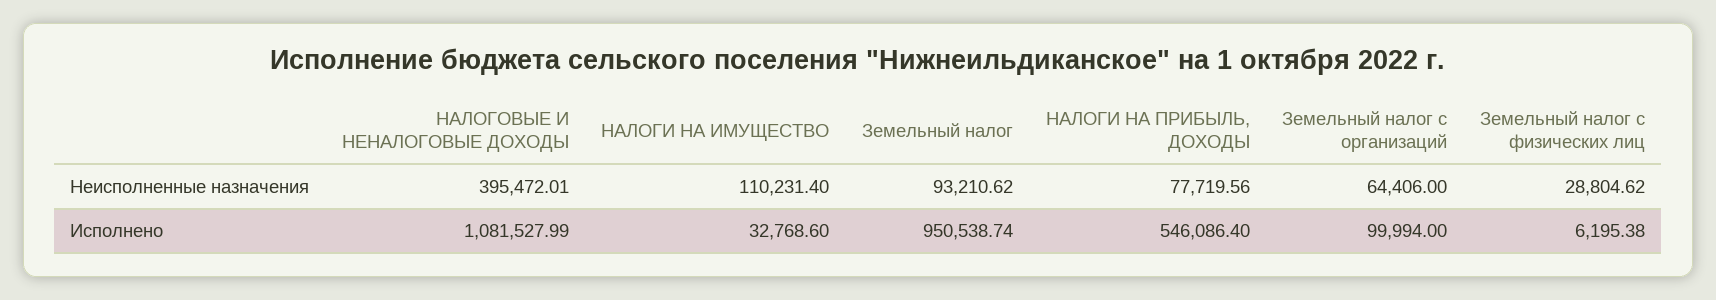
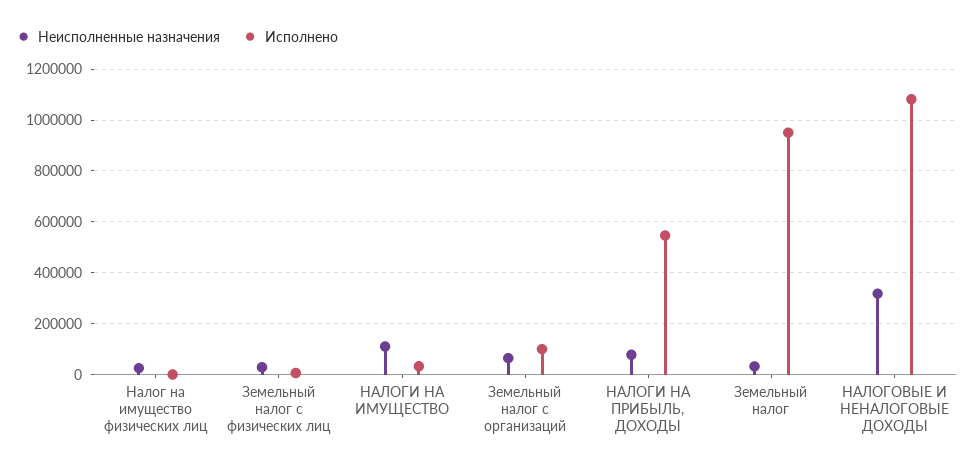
Неисполненные назначения, НАЛОГОВЫЕ И НЕНАЛОГОВЫЕ ДОХОДЫ: 395472.01 -> 325000
Неисполненные назначения, Земельный налог: 93210.62 -> 25000
Неисполненные назначения, Налог на имущество физических лиц: none -> 25000
Исполнено, Налог на имущество физических лиц: none -> 0

